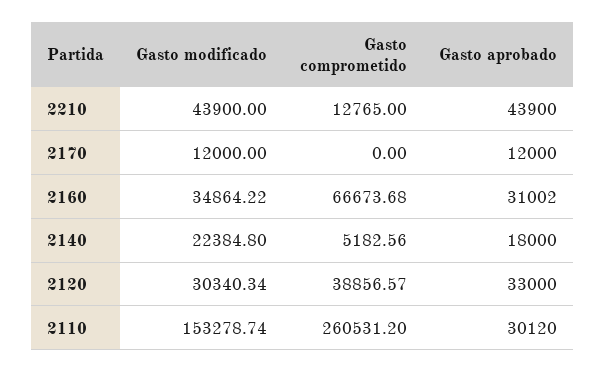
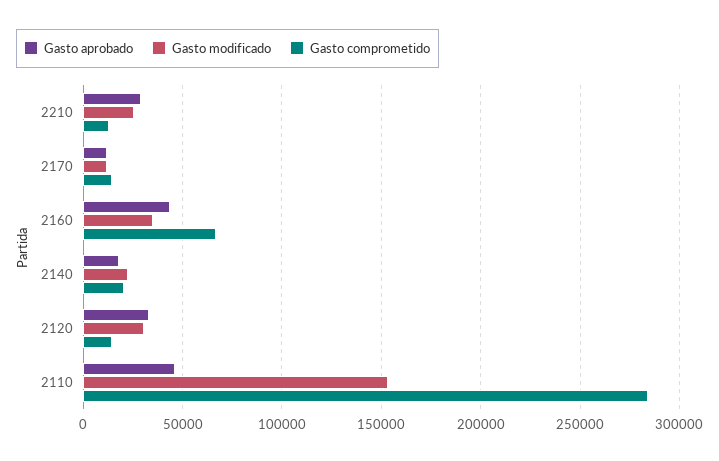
Gasto modificado, 2210: 43900 -> 25000
Gasto aprobado, 2210: 43900 -> 30000
Gasto comprometido, 2170: 0 -> 15000
Gasto aprobado, 2160: 31002 -> 45000
Gasto comprometido, 2140: 5182.56 -> 20000
Gasto comprometido, 2120: 38856.57 -> 15000
Gasto comprometido, 2110: 260531.2 -> 285000
Gasto aprobado, 2110: 30120 -> 45000

